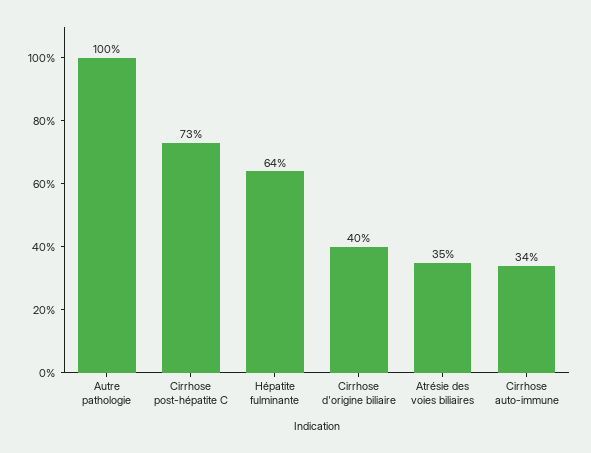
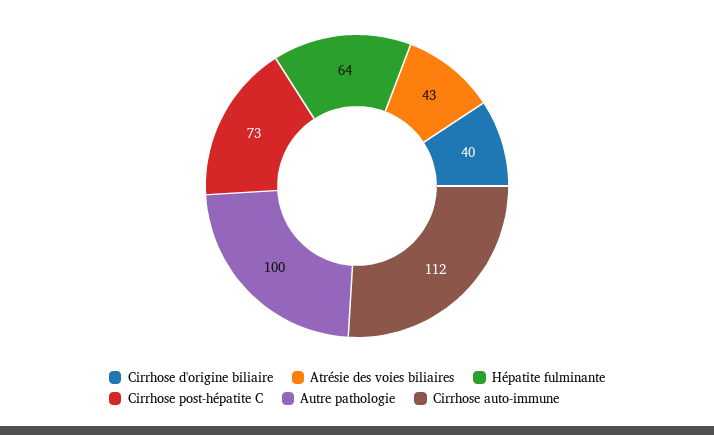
Atrésie des voies biliaires: 35 -> 43
Cirrhose auto-immune: 34 -> 112

